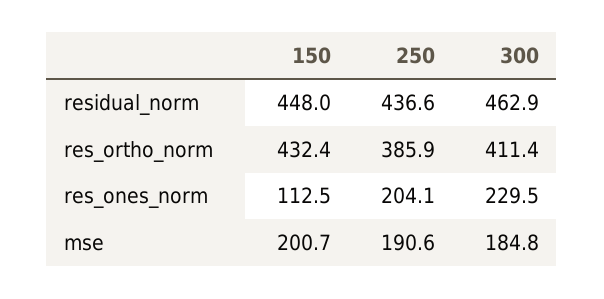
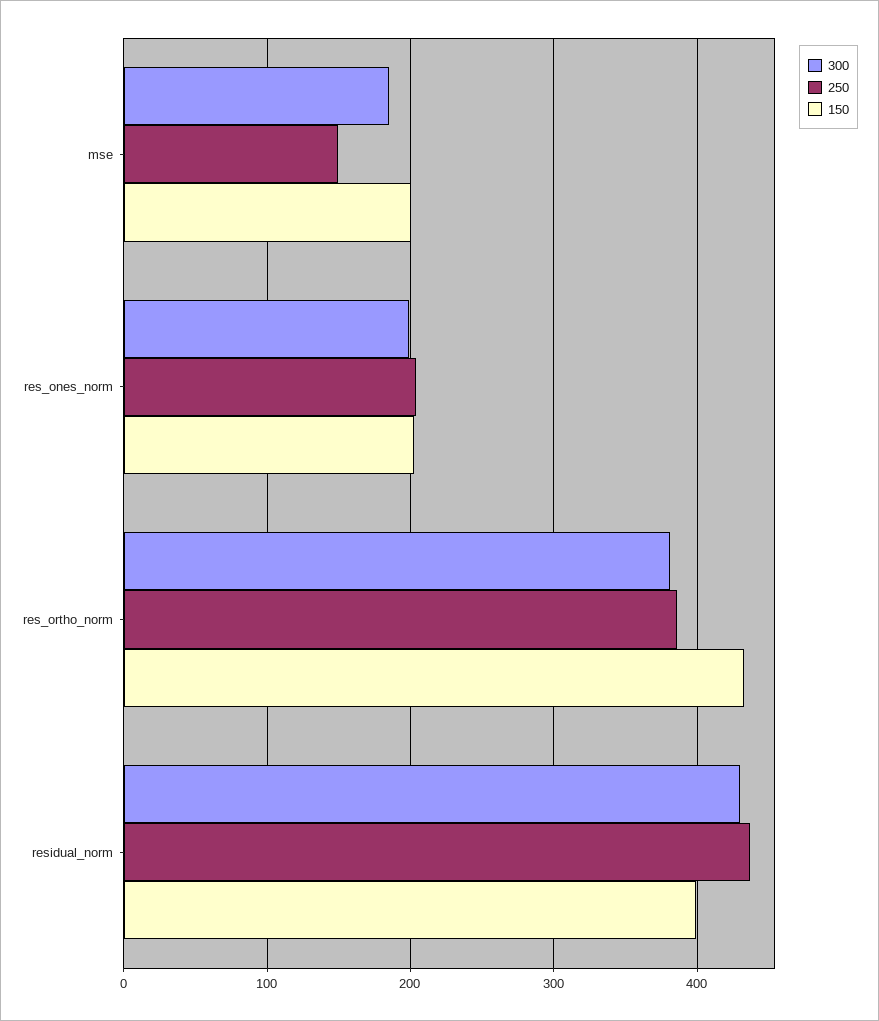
150, residual_norm: 448 -> 400
300, residual_norm: 462.9 -> 430
300, res_ortho_norm: 411.4 -> 380
150, res_ones_norm: 112.5 -> 200
300, res_ones_norm: 229.5 -> 200
250, mse: 190.6 -> 150

